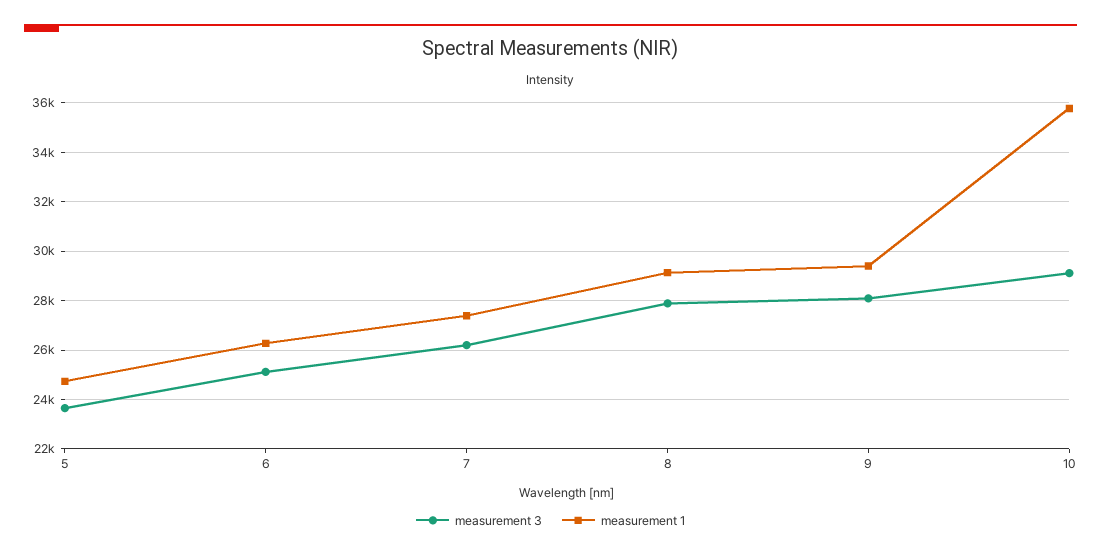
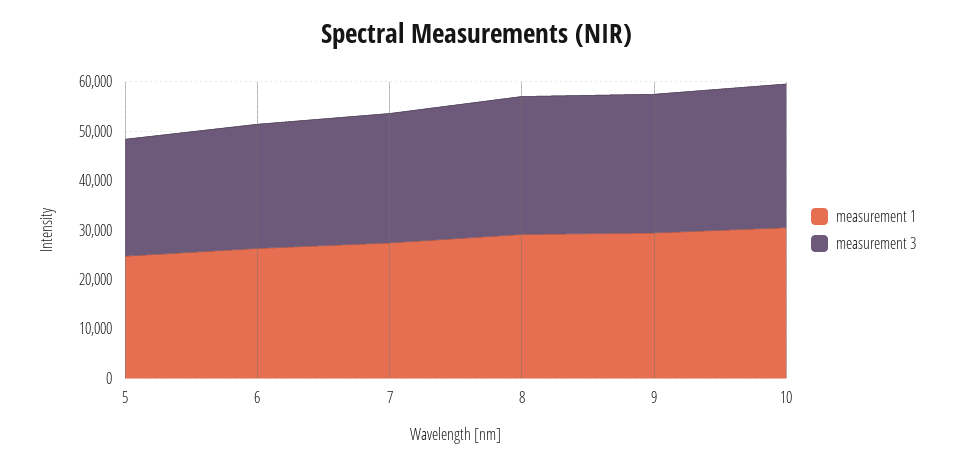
measurement 1, 10: 35750 -> 30000

